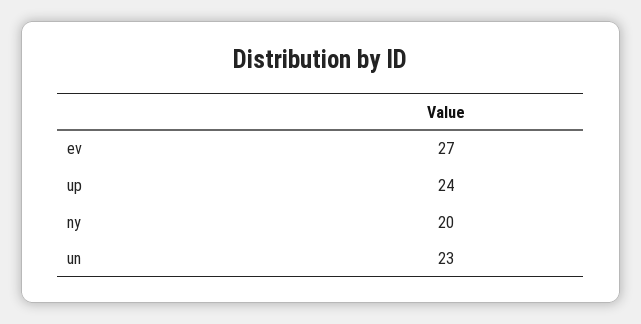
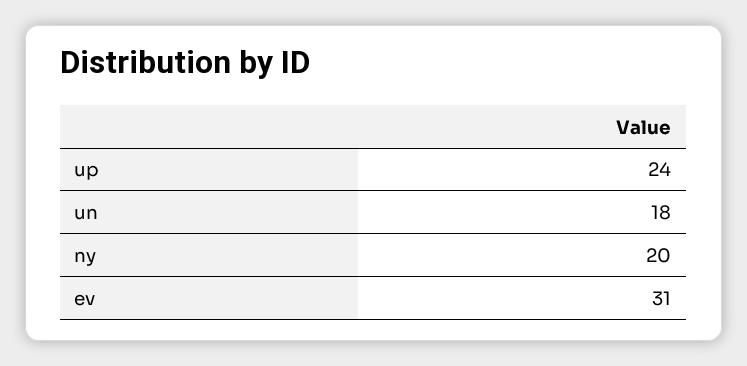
ev: 27 -> 31
un: 23 -> 18

